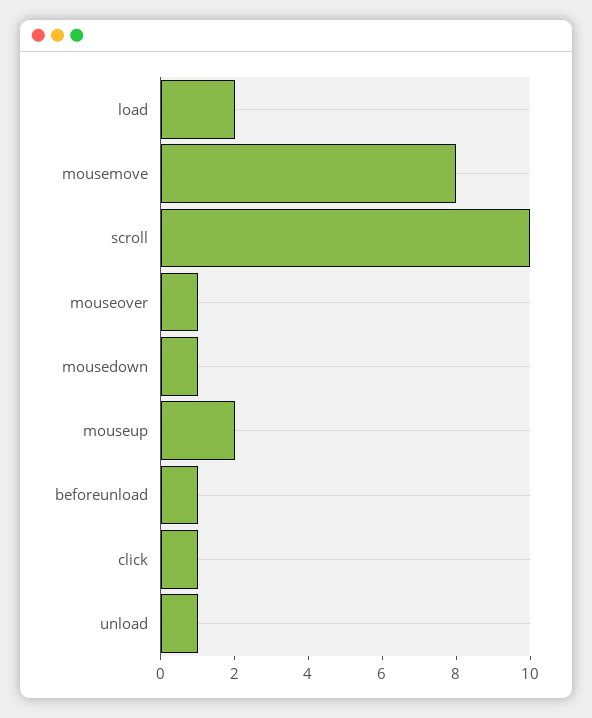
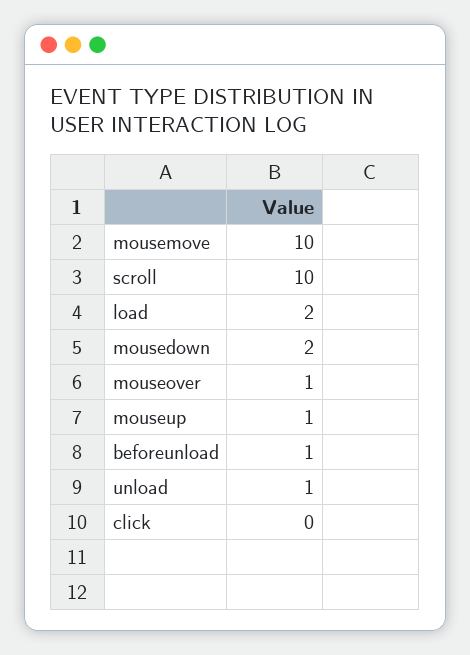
mousemove: 8 -> 10
mousedown: 1 -> 2
mouseup: 2 -> 1
click: 1 -> 0

